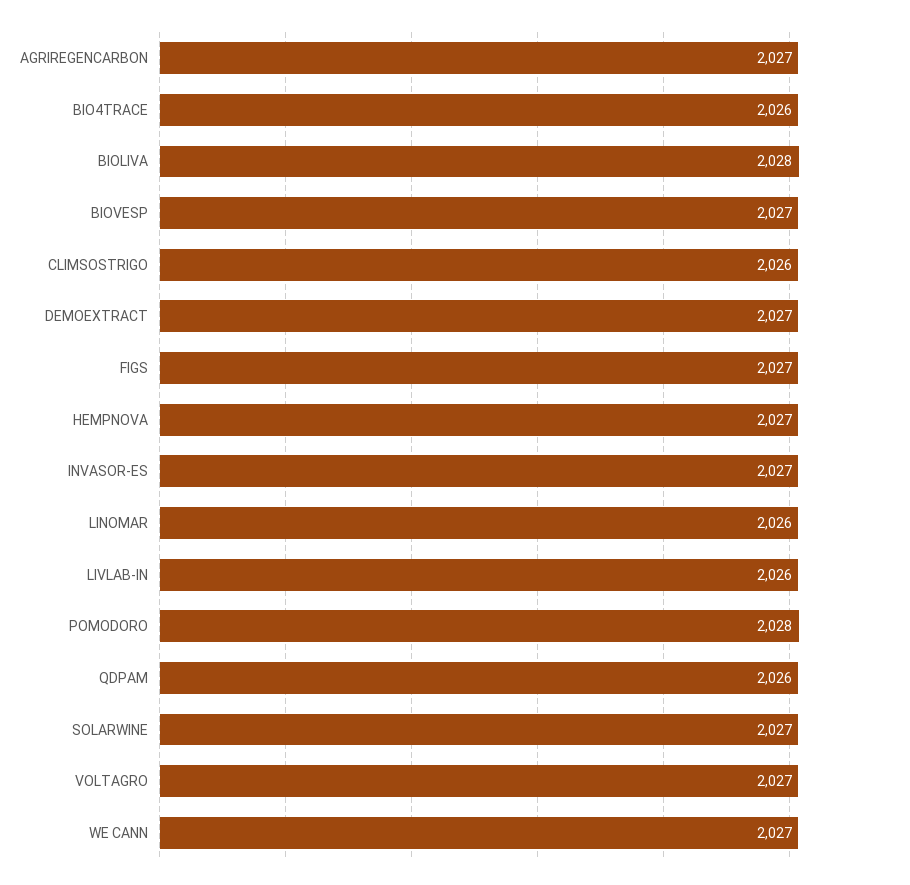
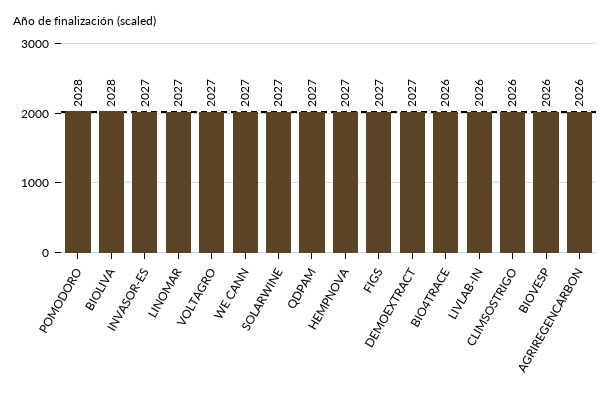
AGRIREGENCARBON: 2027 -> 2026
BIOVESP: 2027 -> 2026
LINOMAR: 2026 -> 2027
QDPAM: 2026 -> 2027

